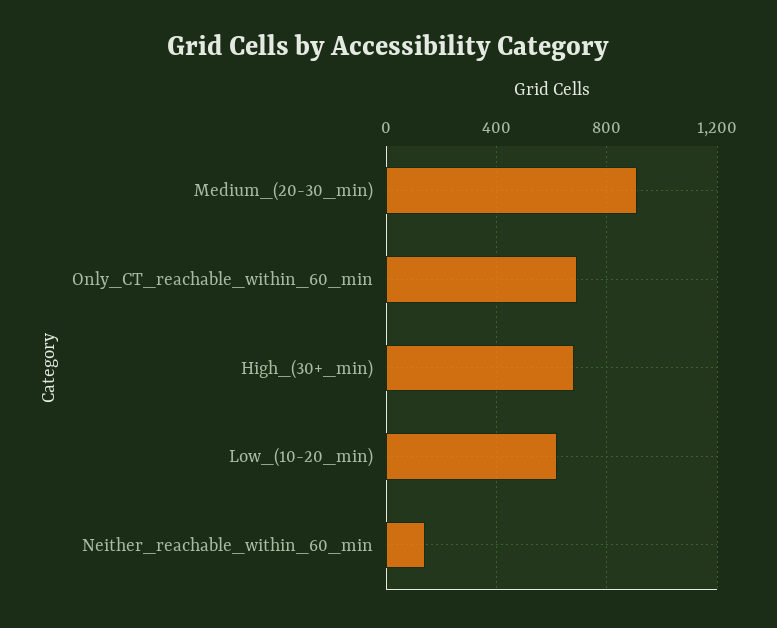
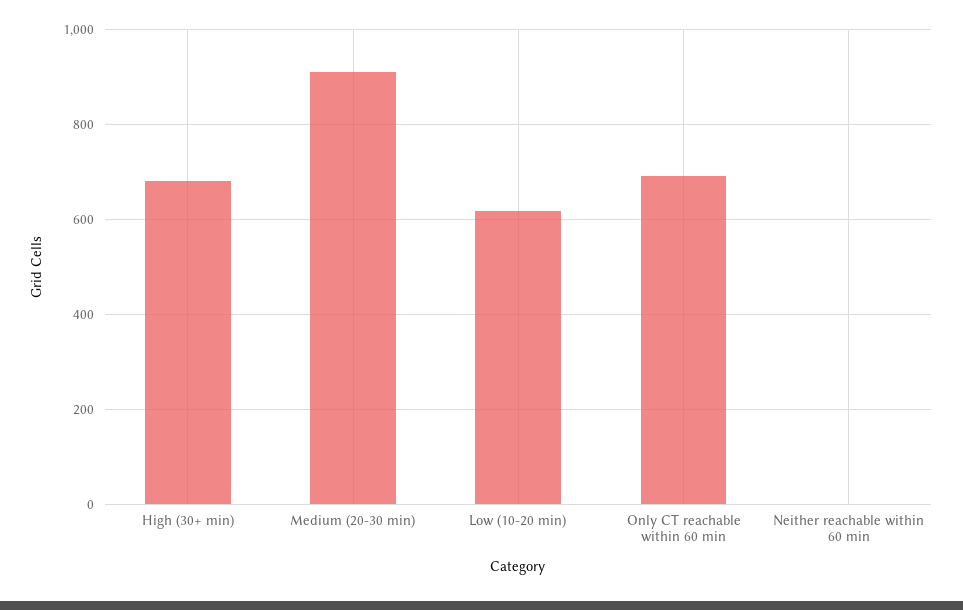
Neither_reachable_within_60_min: 150 -> 0

